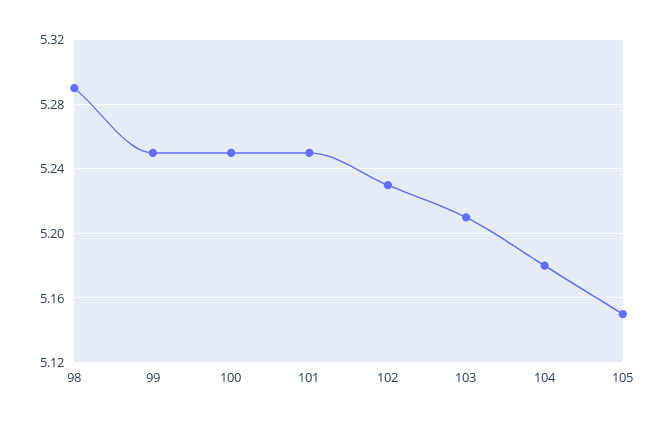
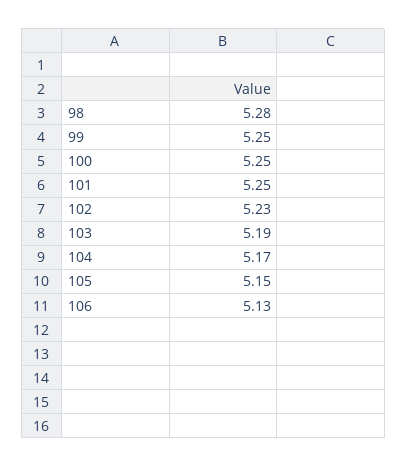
98: 5.29 -> 5.28
103: 5.21 -> 5.19
104: 5.18 -> 5.17
106: none -> 5.13

